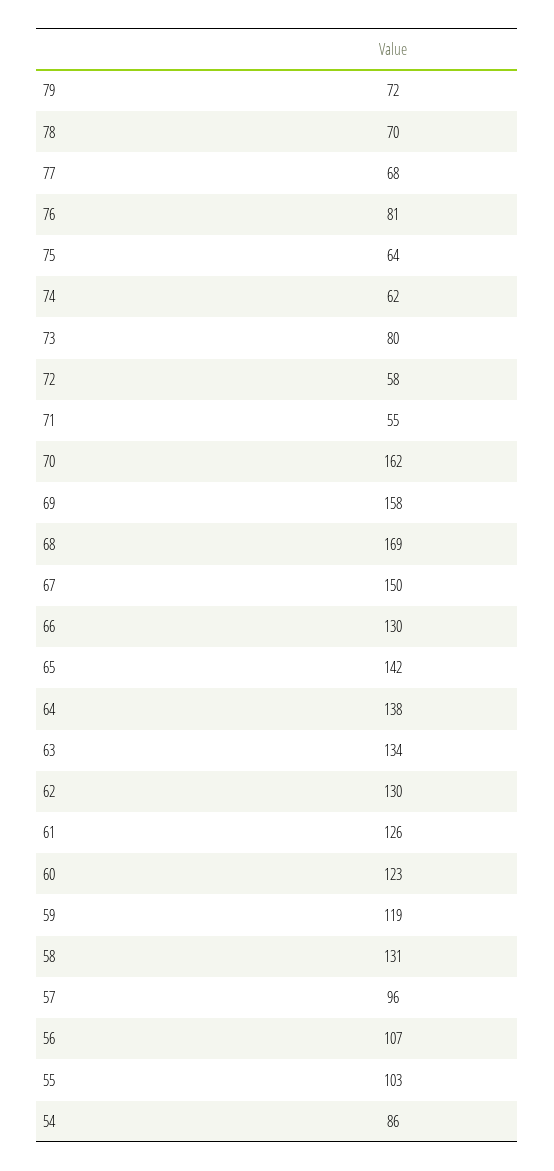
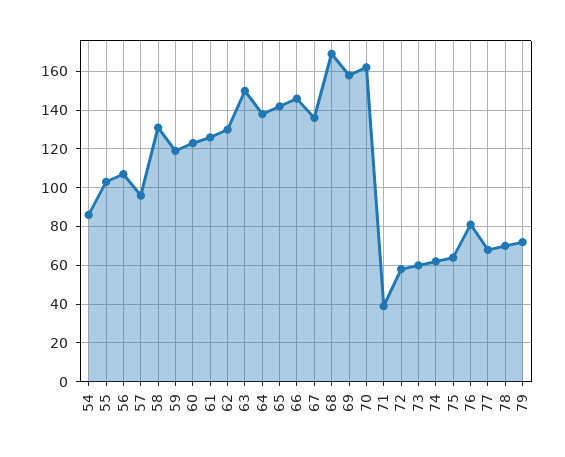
73: 80 -> 60
71: 55 -> 40
67: 150 -> 135
66: 130 -> 145
63: 134 -> 150

